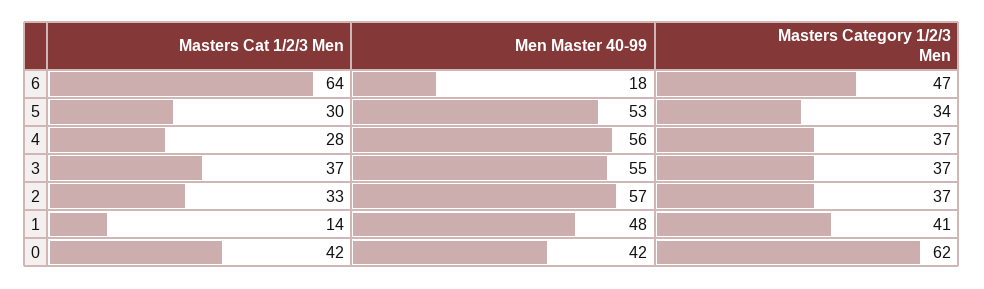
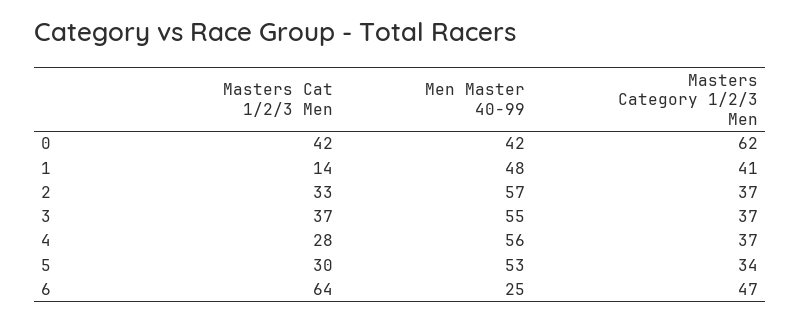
Men Master 40-99, 6: 18 -> 25

